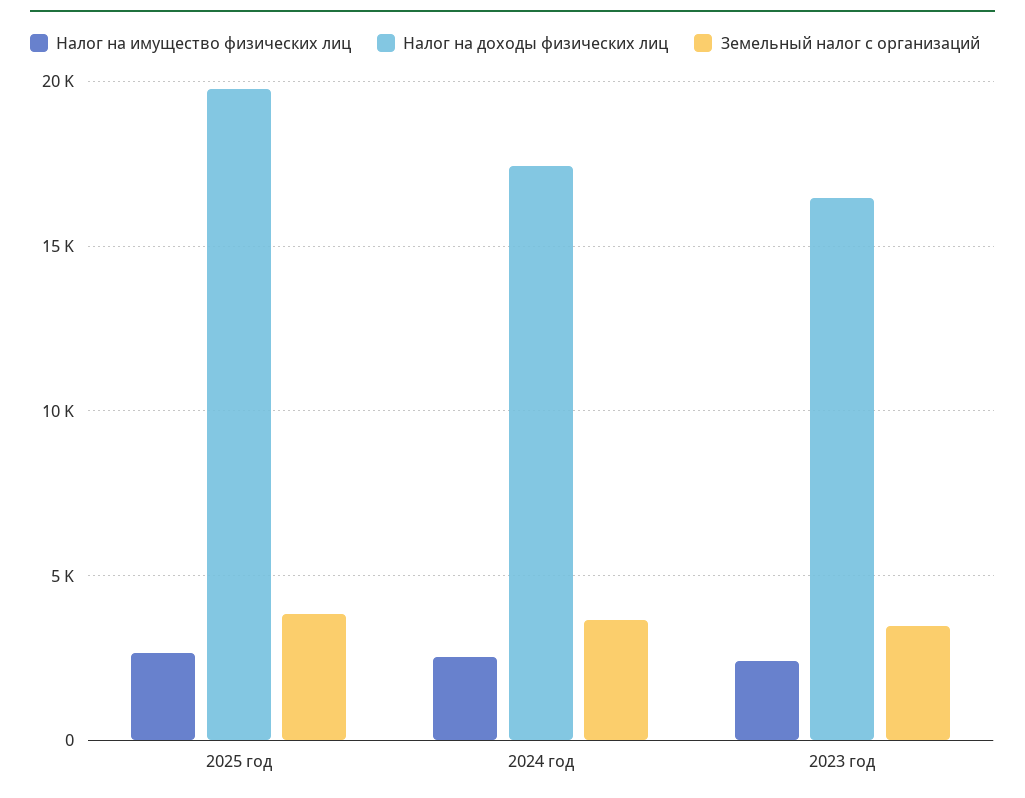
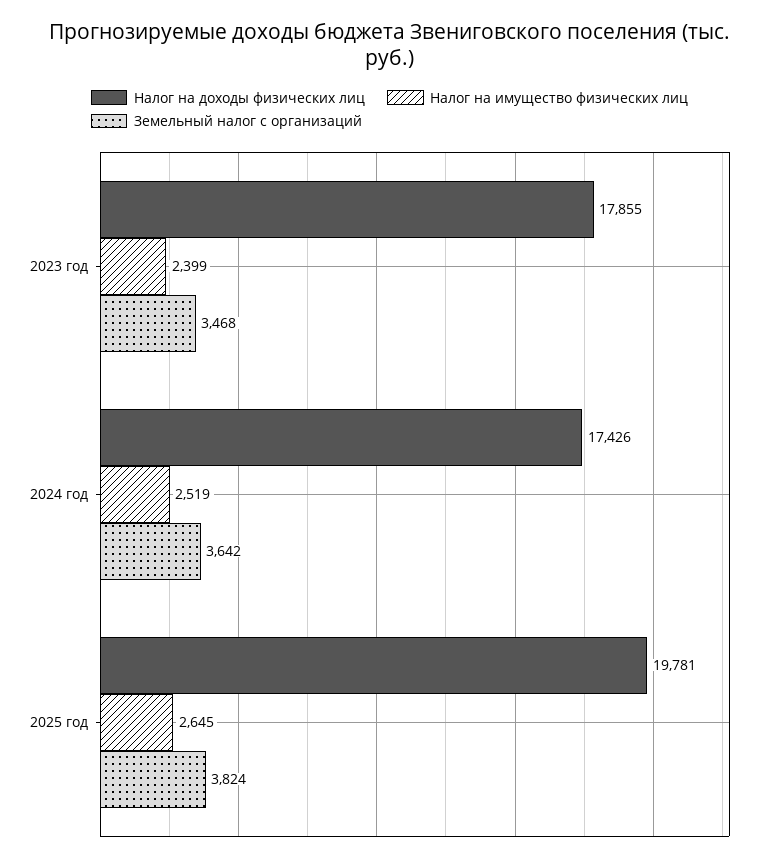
Налог на доходы физических лиц, 2023 год: 16500 -> 17855

